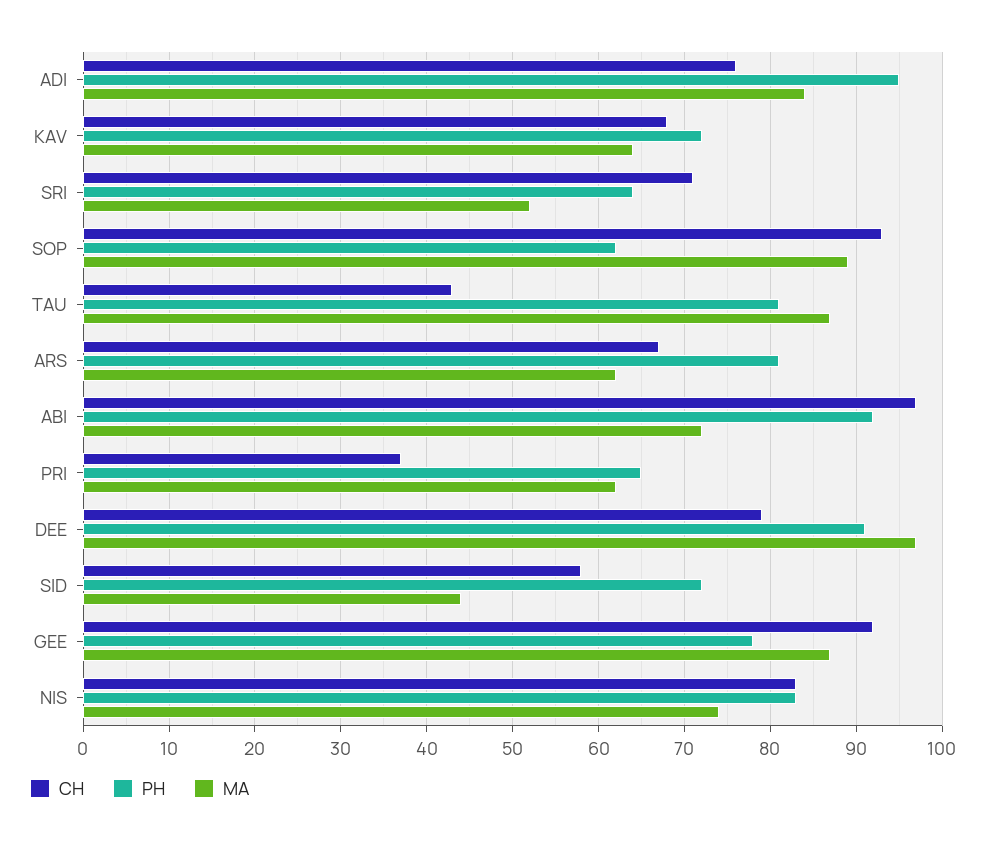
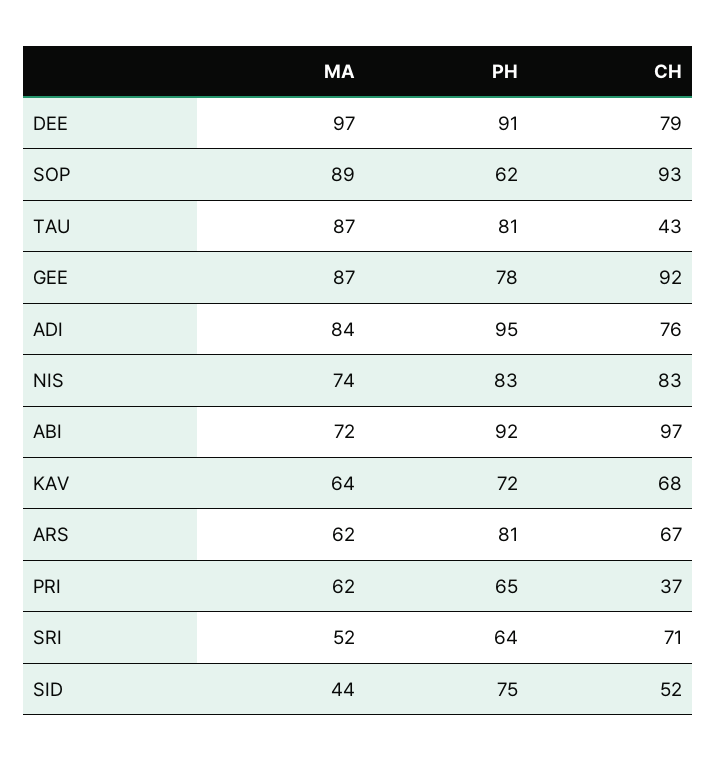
CH, SID: 58 -> 52
PH, SID: 72 -> 75

